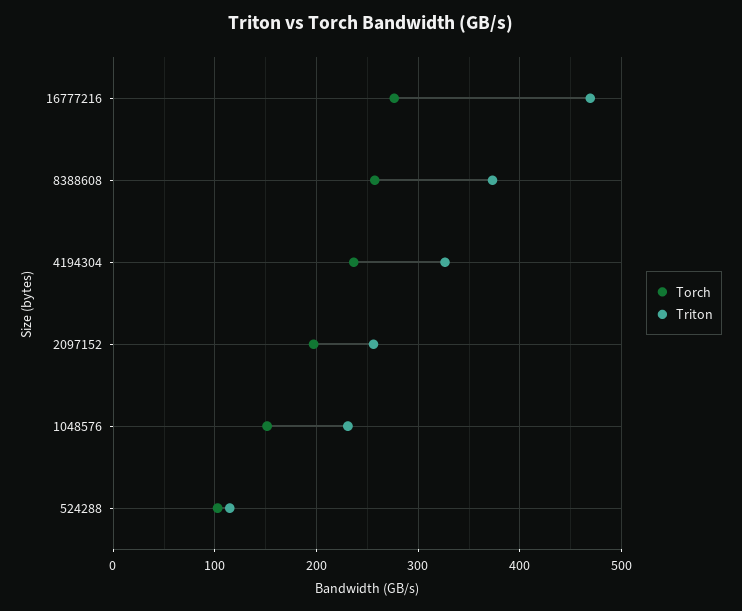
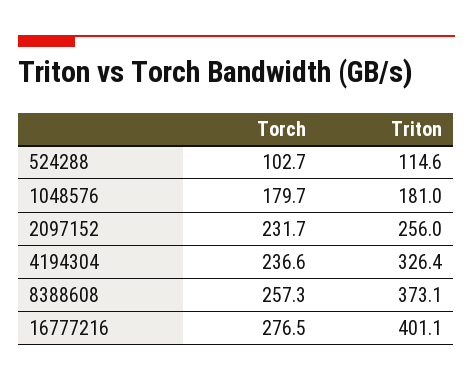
Triton, 16777216: 470 -> 401.1
Torch, 2097152: 200 -> 231.7
Torch, 1048576: 150 -> 179.7
Triton, 1048576: 230 -> 181

